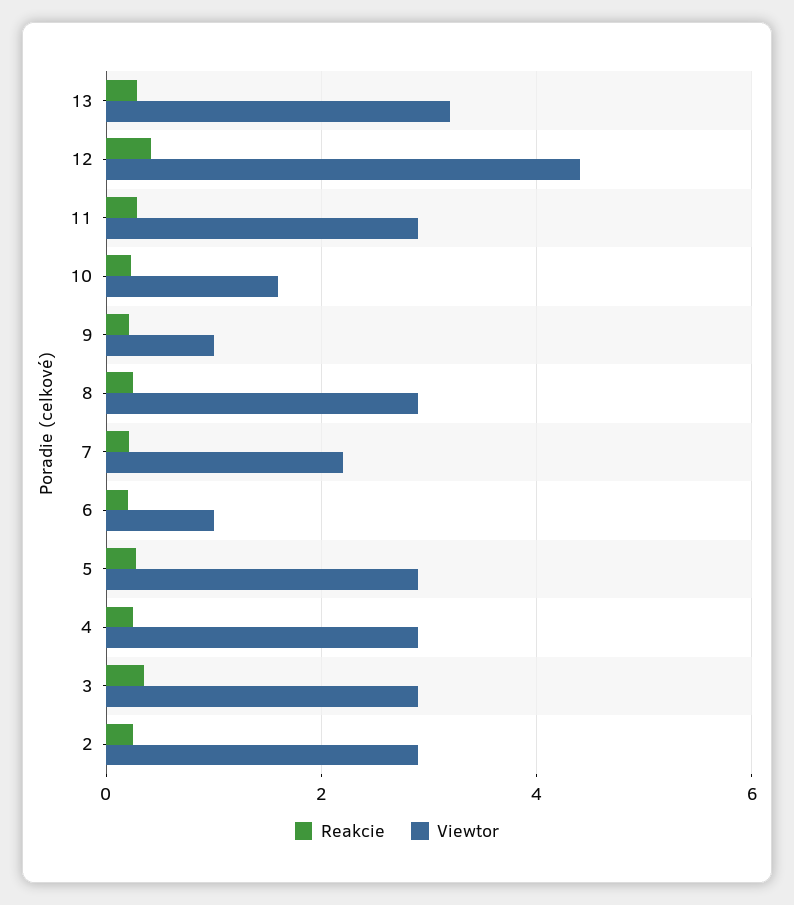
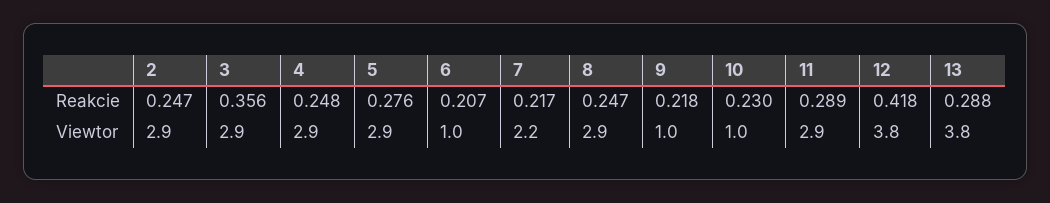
Viewtor, 13: 3.2 -> 3.8
Viewtor, 12: 4.4 -> 3.8
Viewtor, 10: 1.6 -> 1

